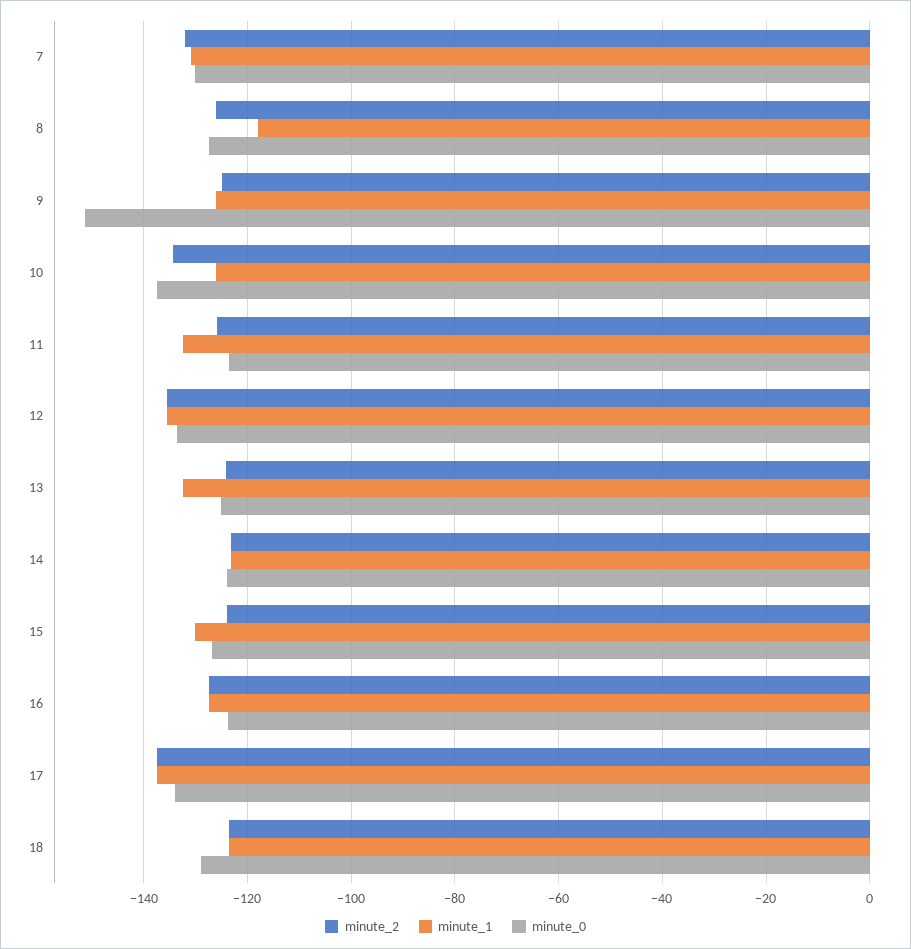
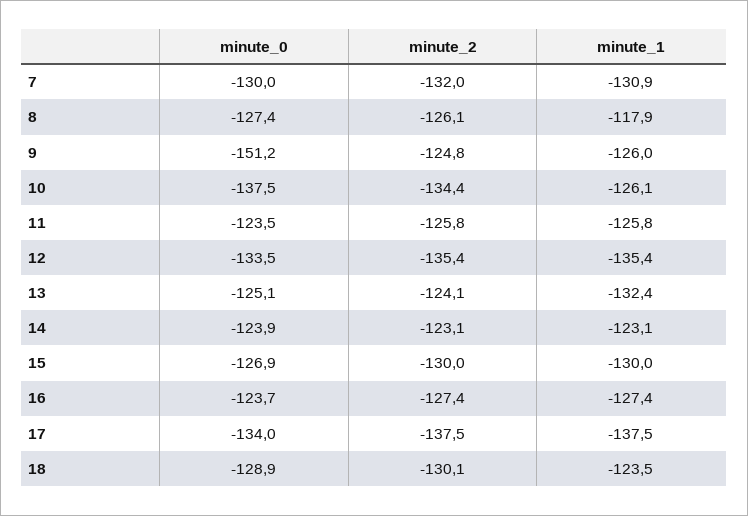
minute_1, 11: -132 -> -125.8
minute_2, 15: -124 -> -130
minute_2, 18: -124 -> -130.1

